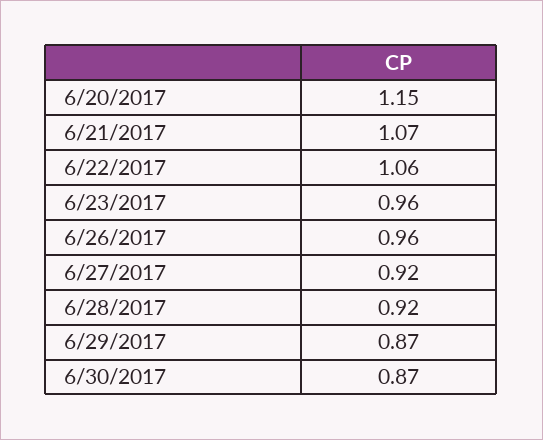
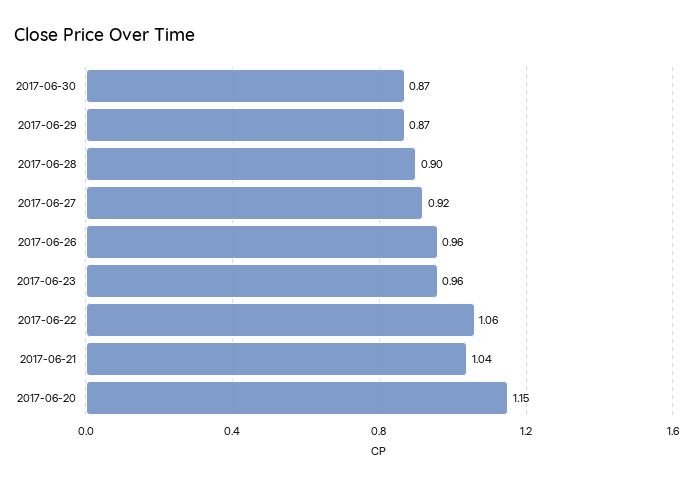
6/21/2017: 1.07 -> 1.04
6/28/2017: 0.92 -> 0.9

